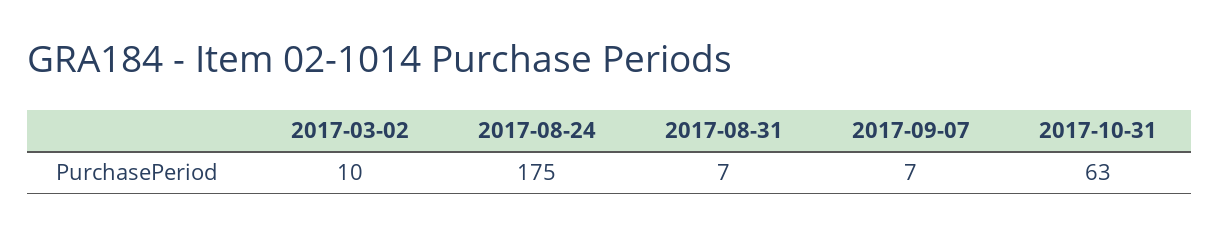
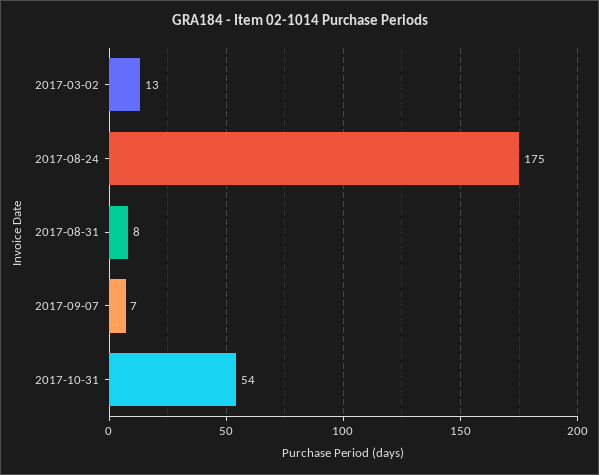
2017-03-02: 10 -> 13
2017-08-31: 7 -> 8
2017-10-31: 63 -> 54

